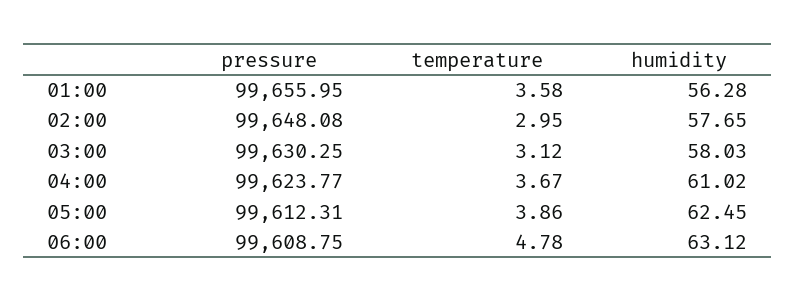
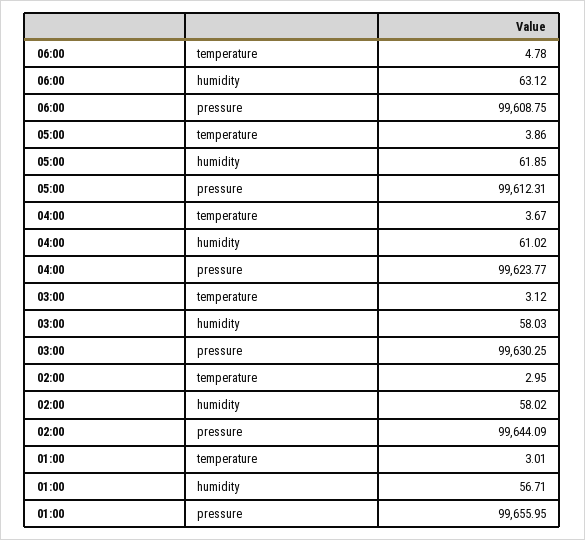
temperature, 01:00: 3.58 -> 3.01
humidity, 01:00: 56.28 -> 56.71
pressure, 02:00: 99648.08 -> 99644.09
humidity, 02:00: 57.65 -> 58.02
humidity, 05:00: 62.45 -> 61.85

